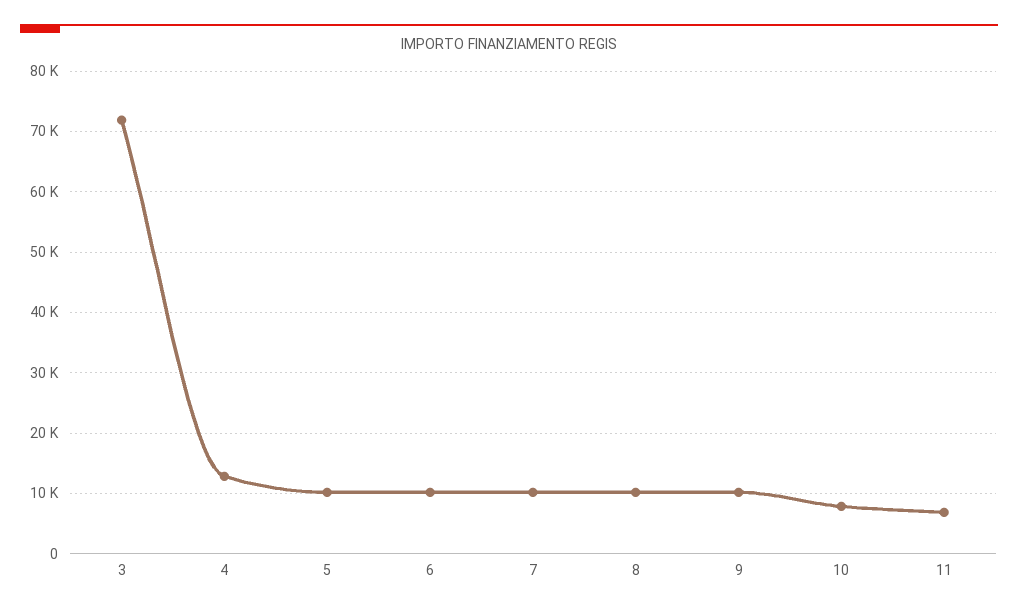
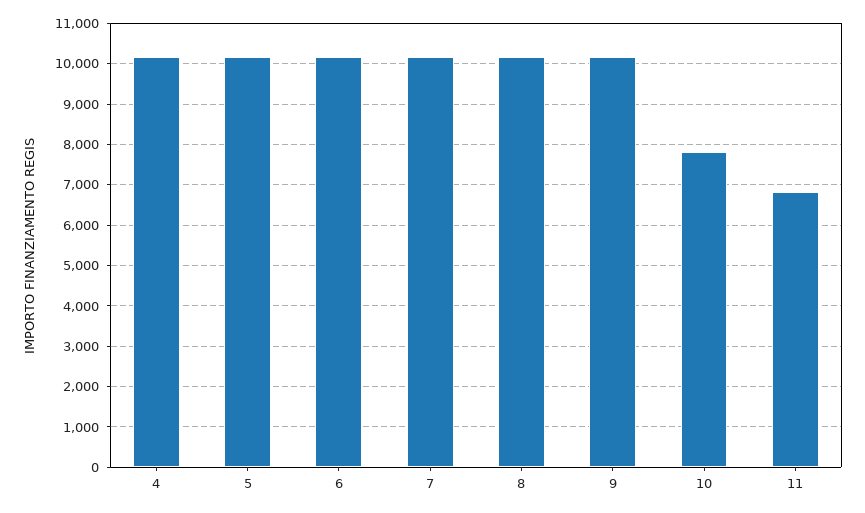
3: 72000 -> none
4: 13000 -> 10200

